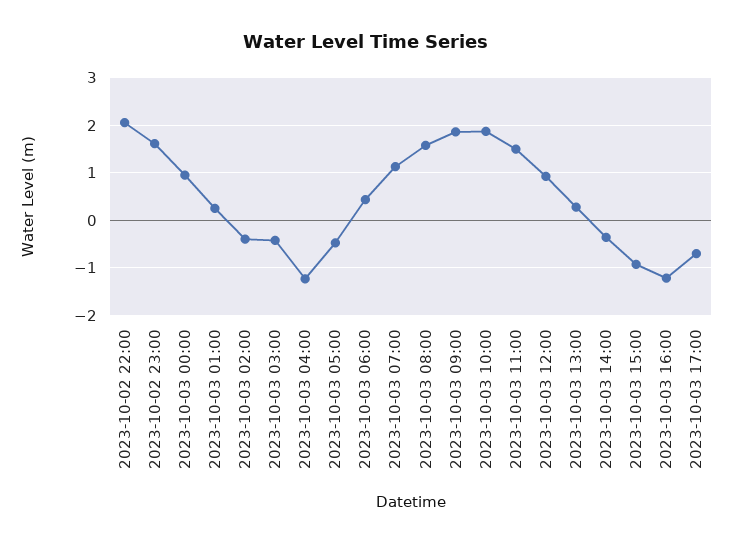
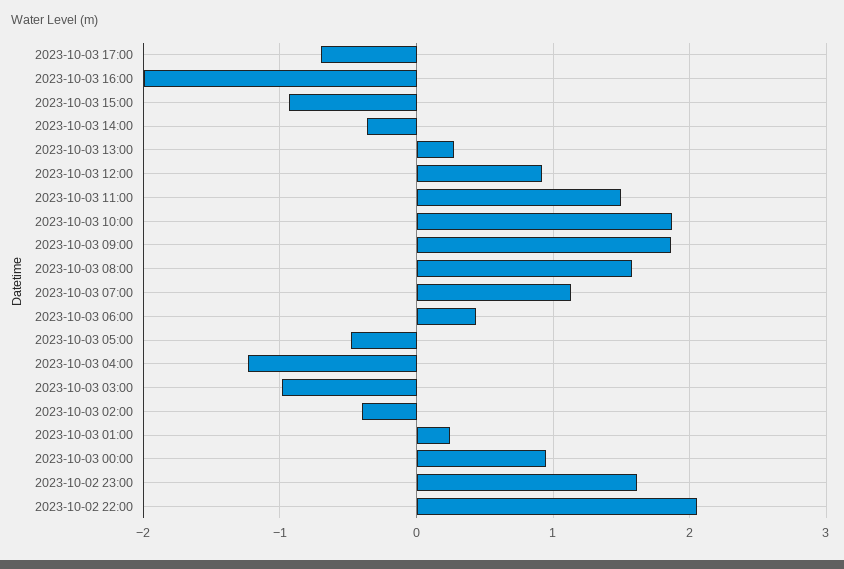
2023-10-03 03:00: -0.4 -> -1
2023-10-03 16:00: -1.2 -> -2

